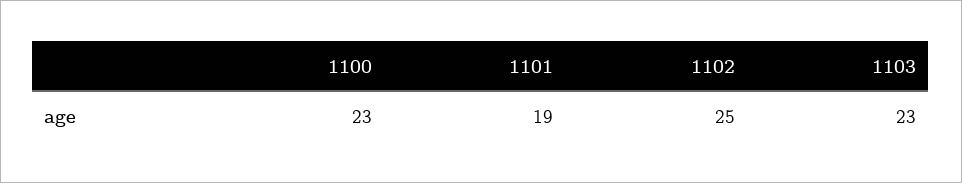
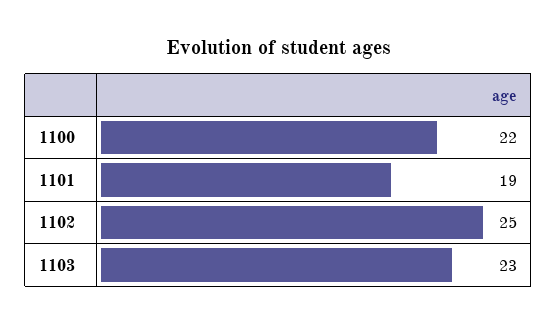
1100: 23 -> 22

